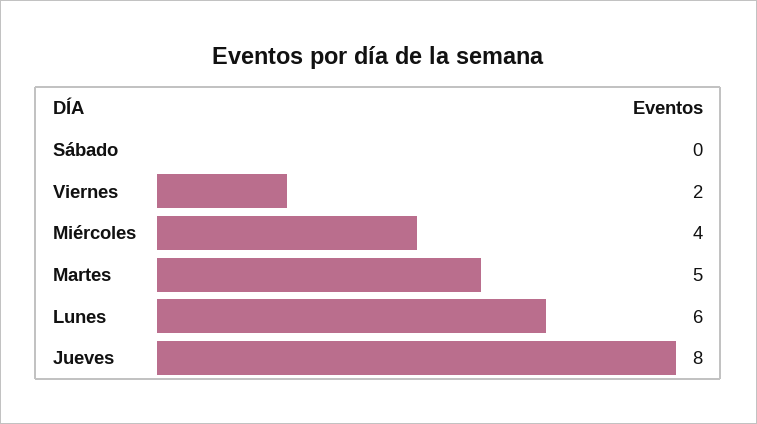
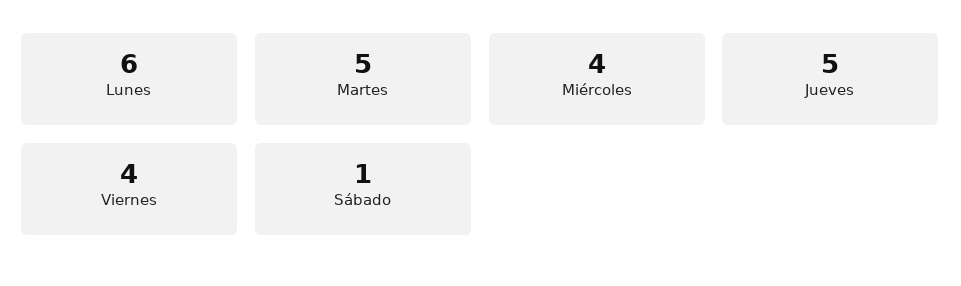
Sábado: 0 -> 1
Viernes: 2 -> 4
Jueves: 8 -> 5

